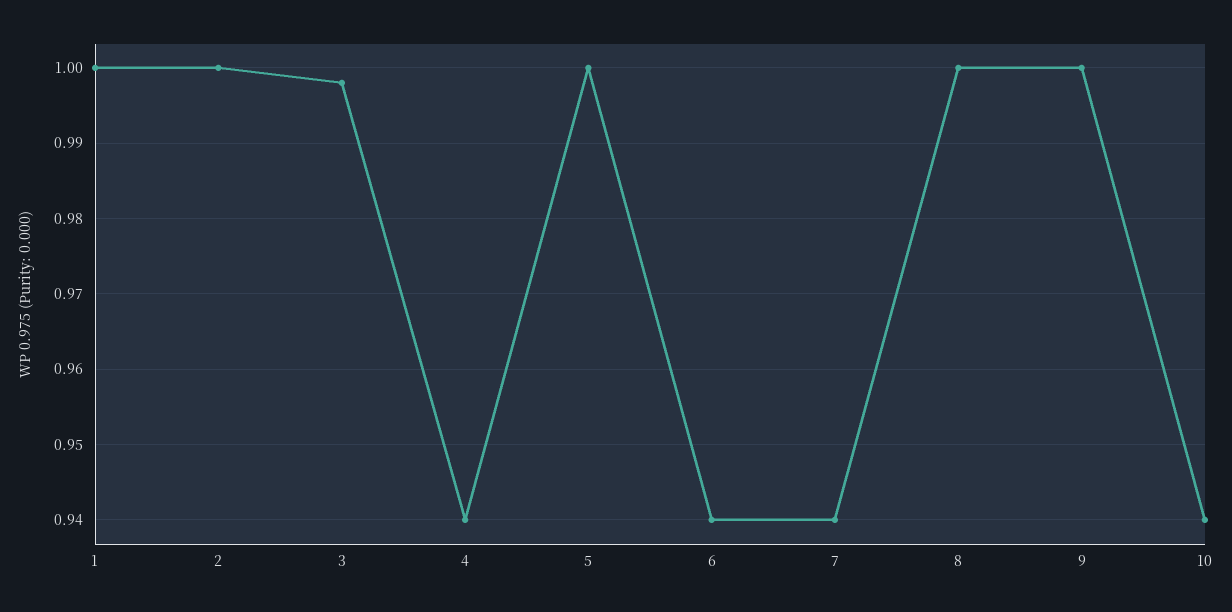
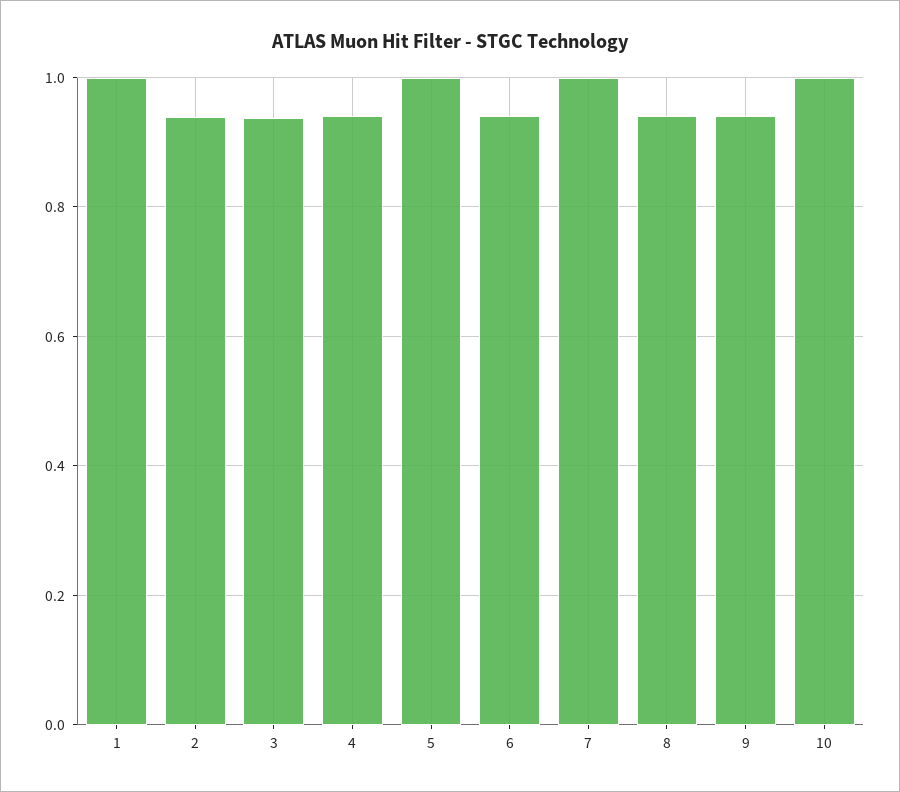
2: 1 -> 0.94
3: 0.998 -> 0.94
7: 0.94 -> 1
8: 1 -> 0.94
9: 1 -> 0.94
10: 0.94 -> 1

